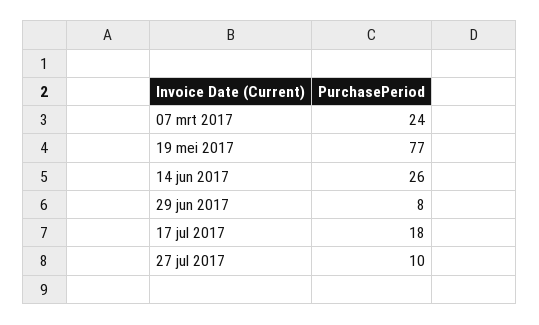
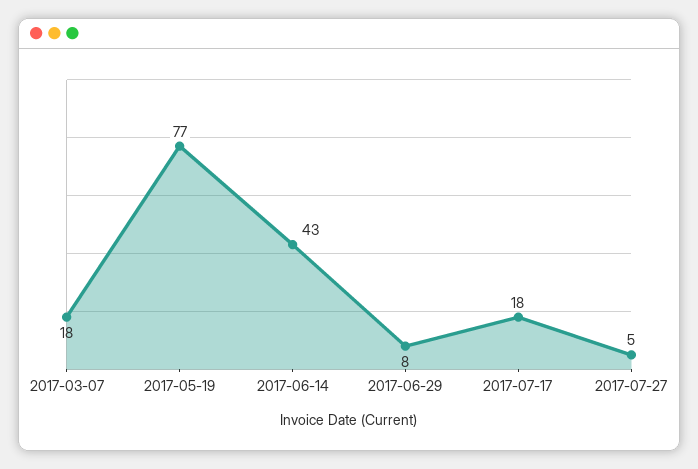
07 mrt 2017: 24 -> 18
14 jun 2017: 26 -> 43
27 jul 2017: 10 -> 5

